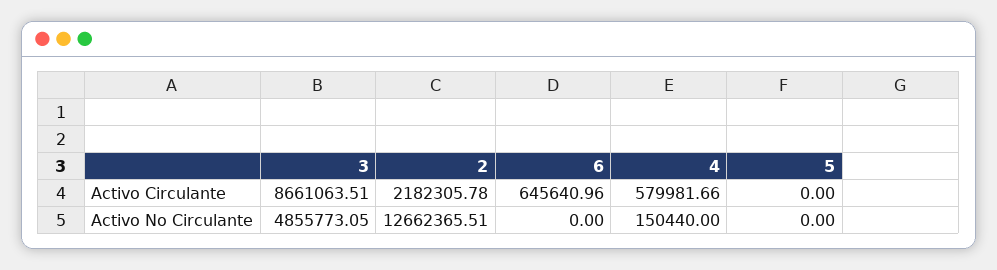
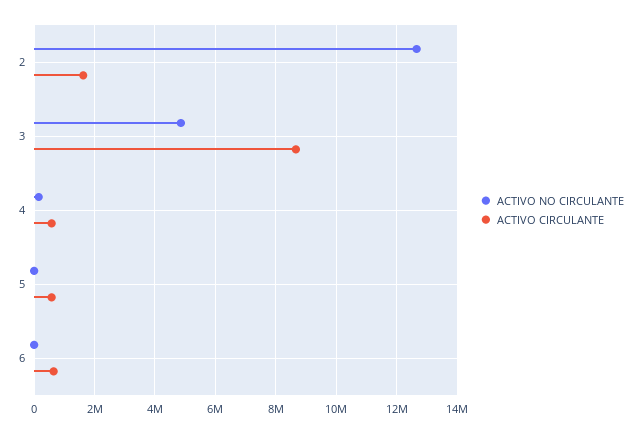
Activo Circulante, 2: 2182305.78 -> 1600000
Activo Circulante, 5: 0 -> 600000

